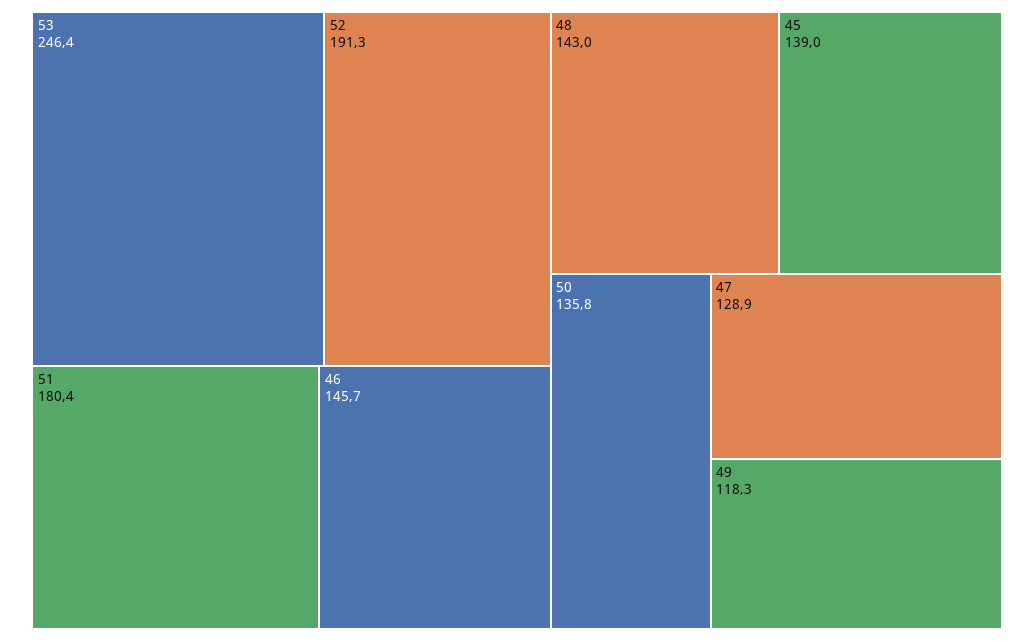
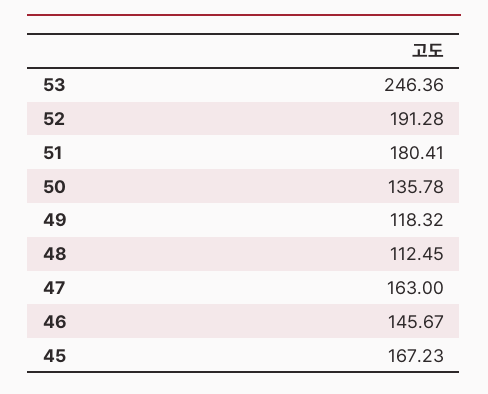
48: 143 -> 112.45
45: 139 -> 167.23
47: 128.9 -> 163

